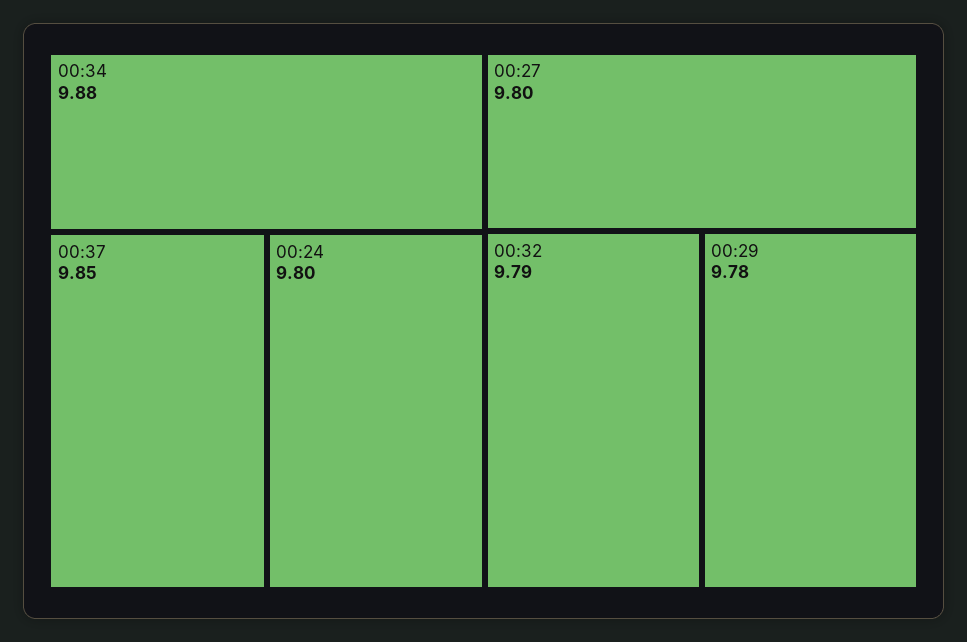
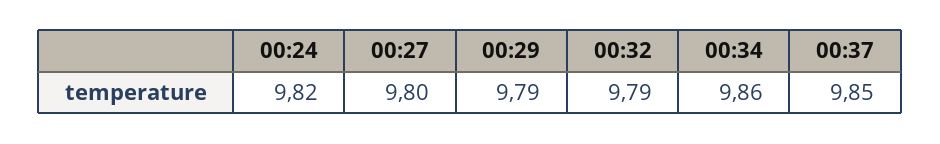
00:34: 9.88 -> 9.86
00:24: 9.8 -> 9.82
00:29: 9.78 -> 9.79

